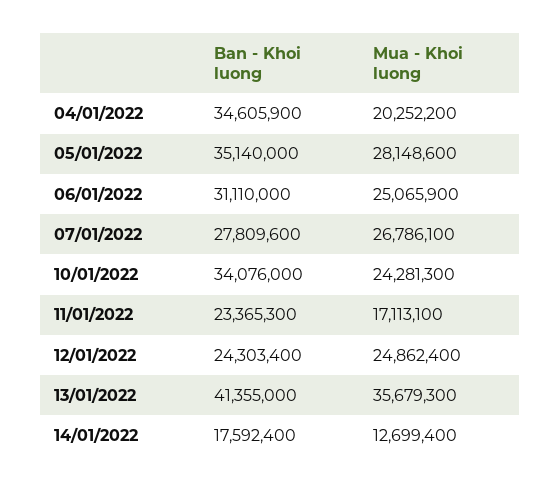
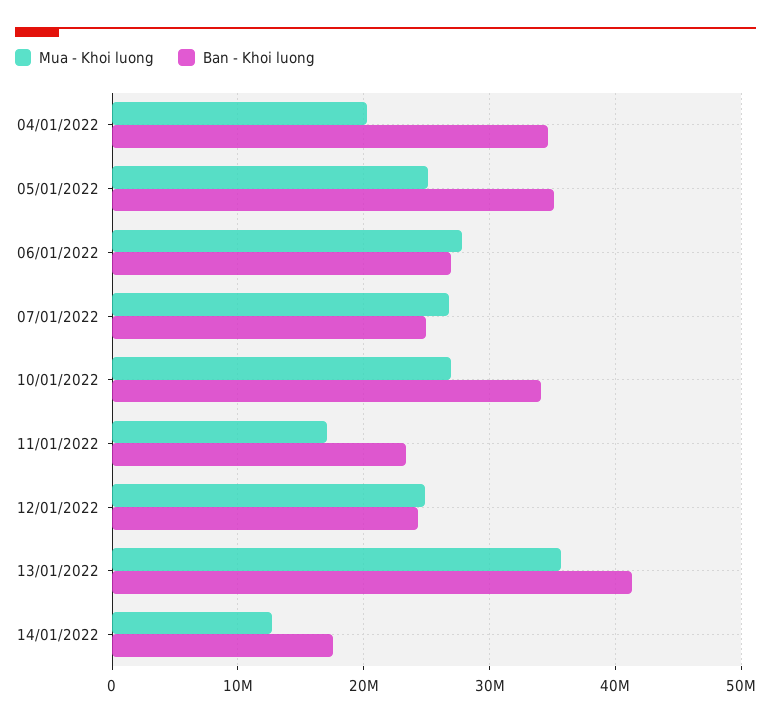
Mua - Khoi luong, 05/01/2022: 28148600 -> 25000000
Ban - Khoi luong, 06/01/2022: 31110000 -> 27000000
Mua - Khoi luong, 06/01/2022: 25065900 -> 28000000
Ban - Khoi luong, 07/01/2022: 27809600 -> 25000000
Mua - Khoi luong, 10/01/2022: 24281300 -> 27000000

